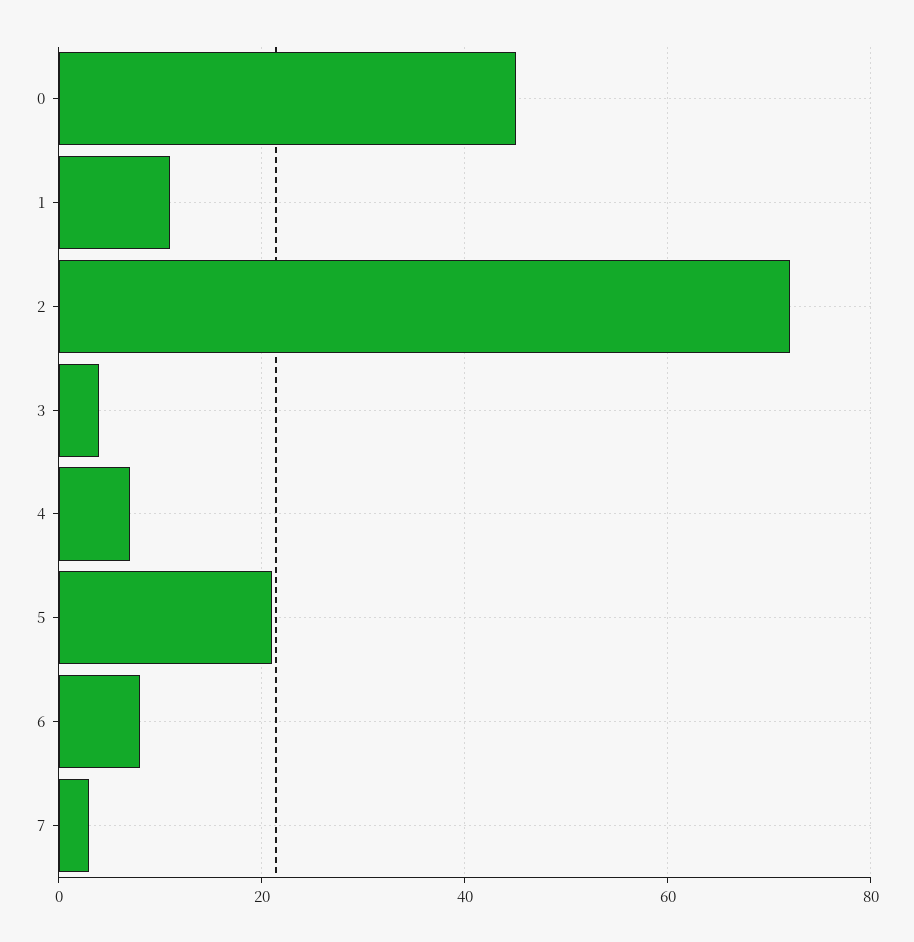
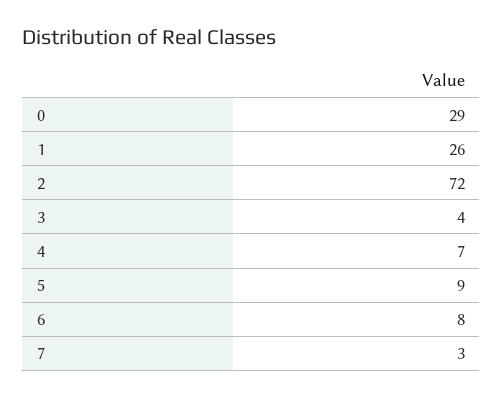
0: 45 -> 29
1: 10 -> 26
5: 20 -> 9

